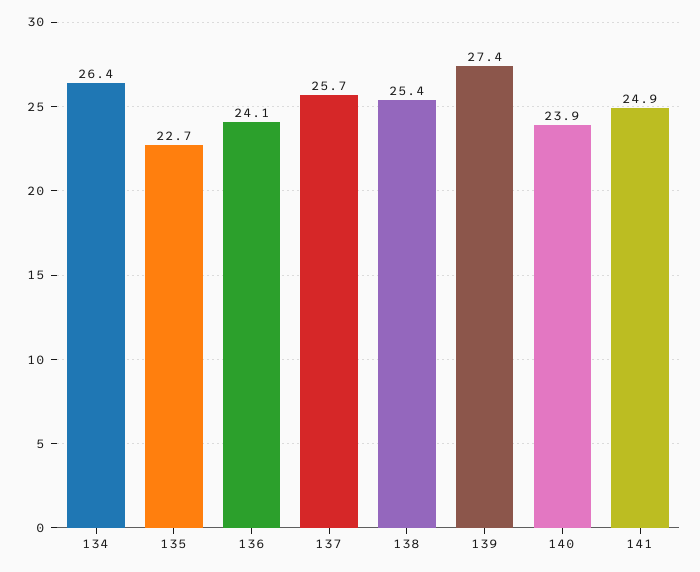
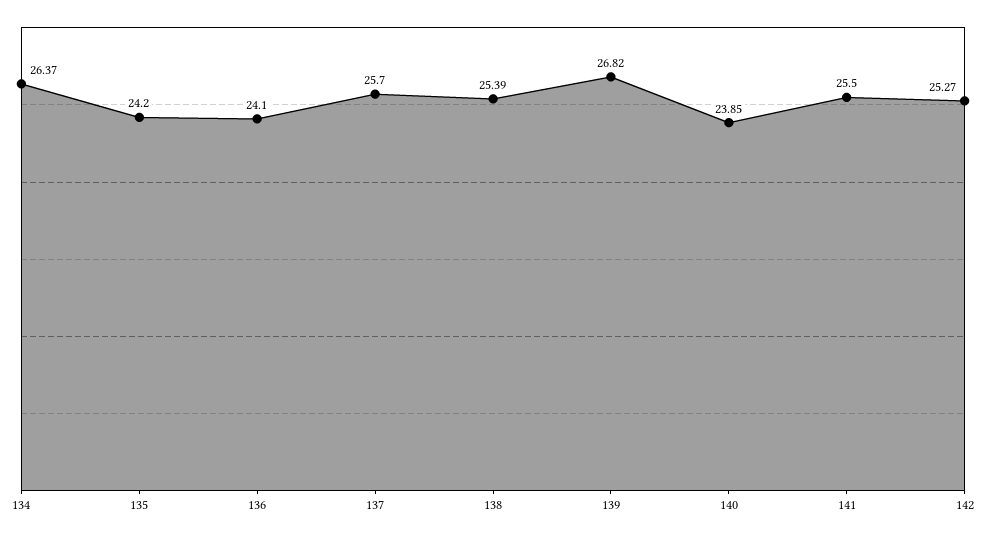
135: 22.7 -> 24.2
139: 27.4 -> 26.82
141: 24.9 -> 25.5
142: none -> 25.27

